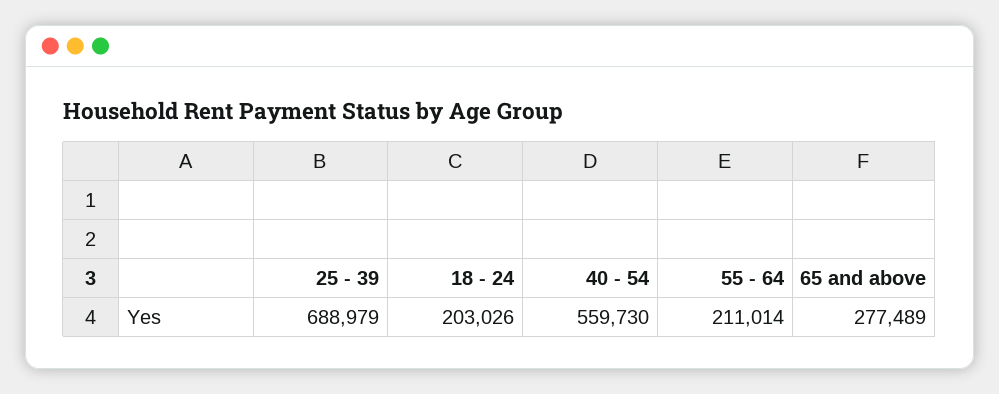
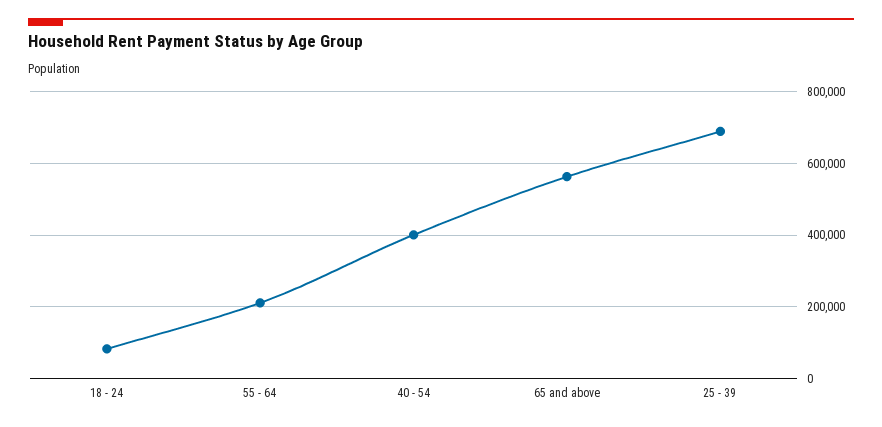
18 - 24: 203026 -> 80000
40 - 54: 559730 -> 400000
65 and above: 277489 -> 560000

